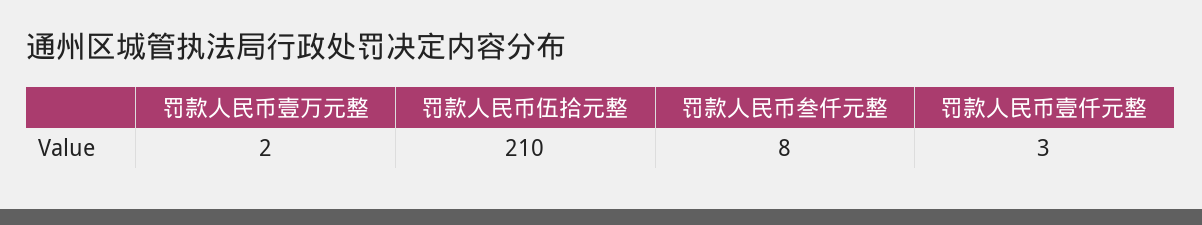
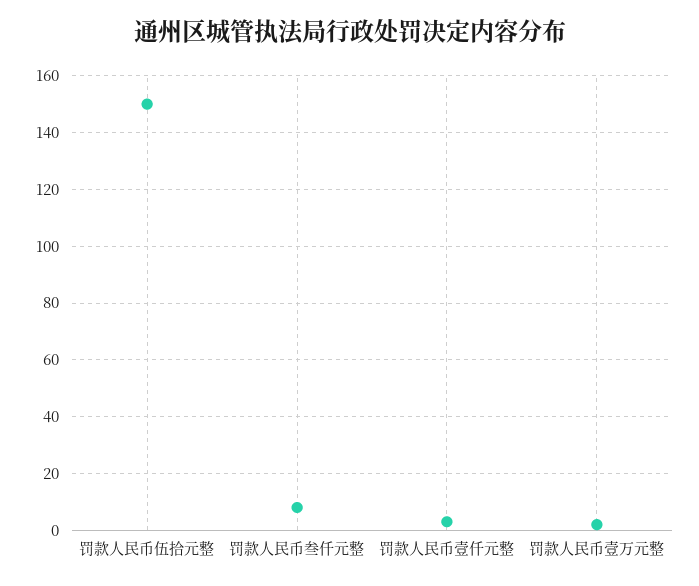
罚款人民币伍拾元整: 210 -> 150

